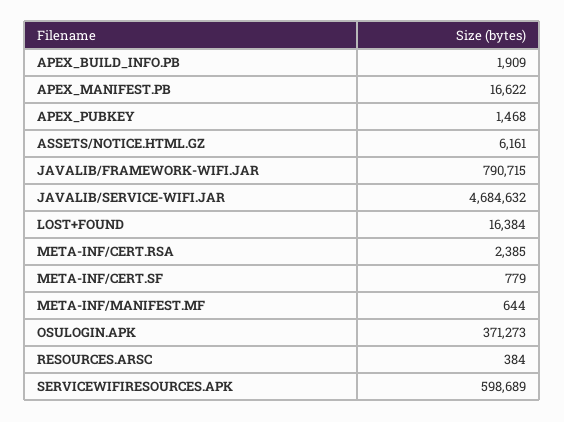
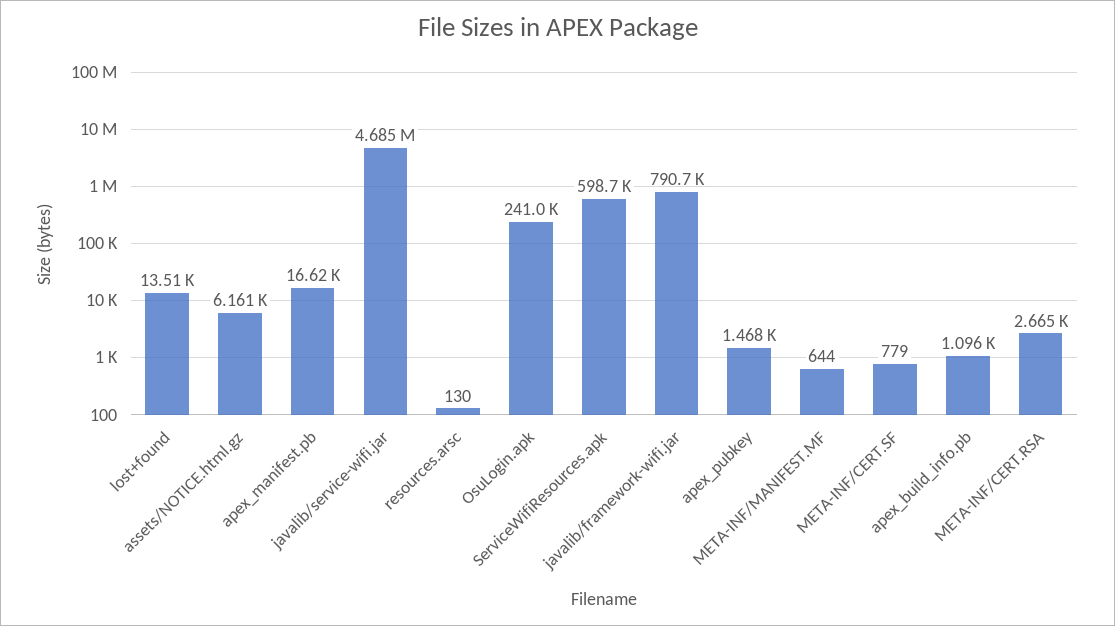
APEX_BUILD_INFO.PB: 1909 -> 1096
LOST+FOUND: 16384 -> 13510
META-INF/CERT.RSA: 2385 -> 2665
OSULOGIN.APK: 371273 -> 241000
RESOURCES.ARSC: 384 -> 130

